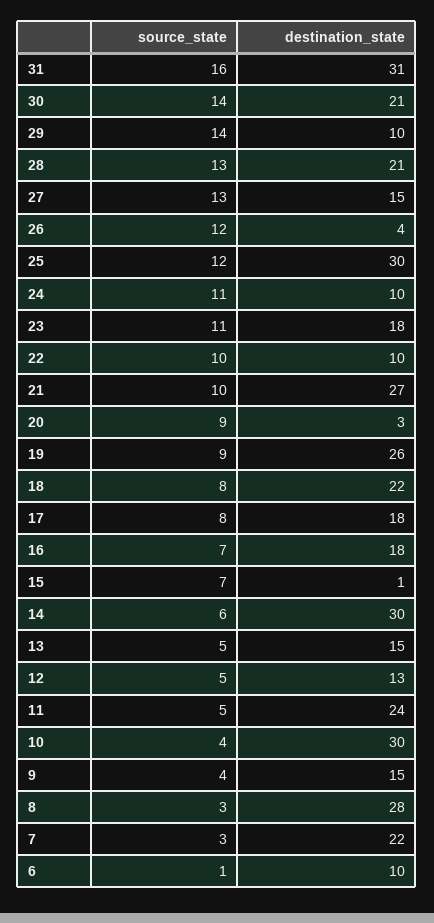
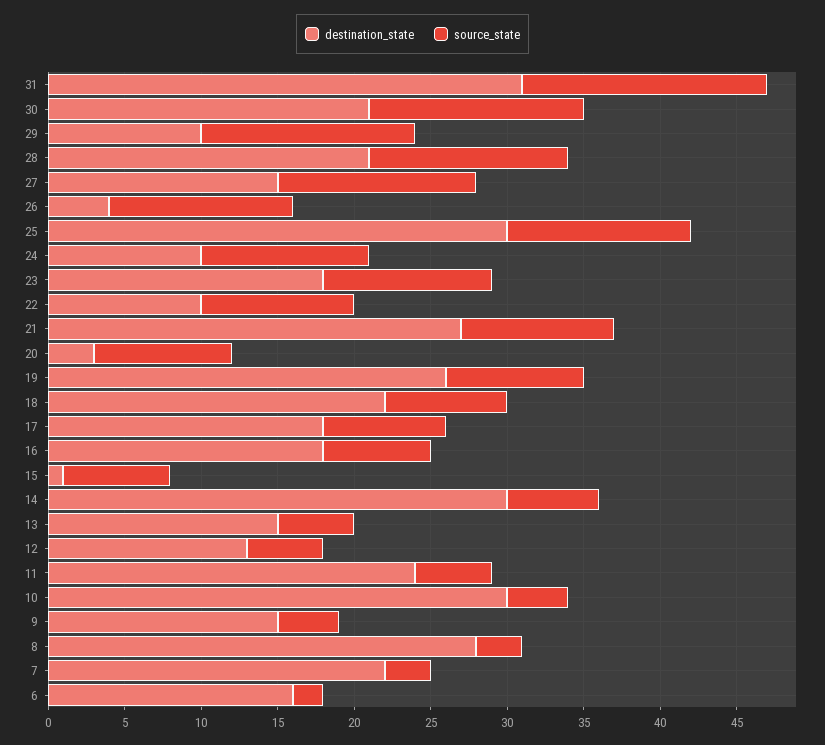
source_state, 6: 1 -> 2
destination_state, 6: 10 -> 16

